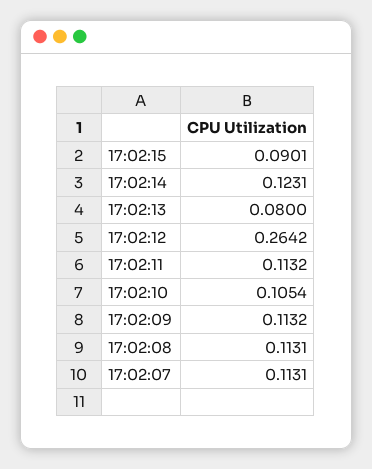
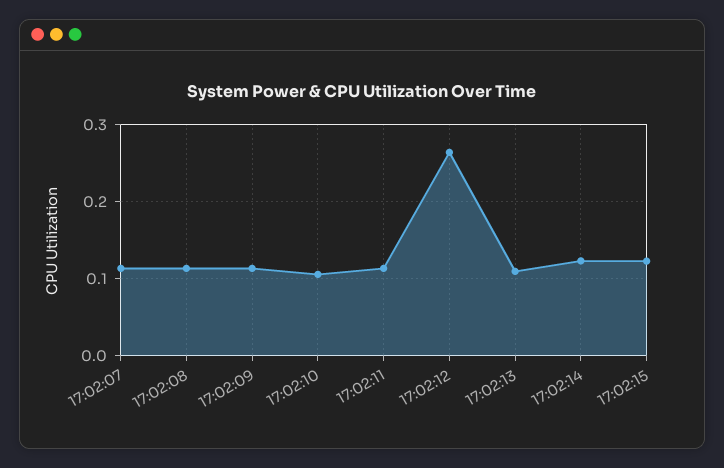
17:02:15: 0.0901 -> 0.12
17:02:13: 0.08 -> 0.11

